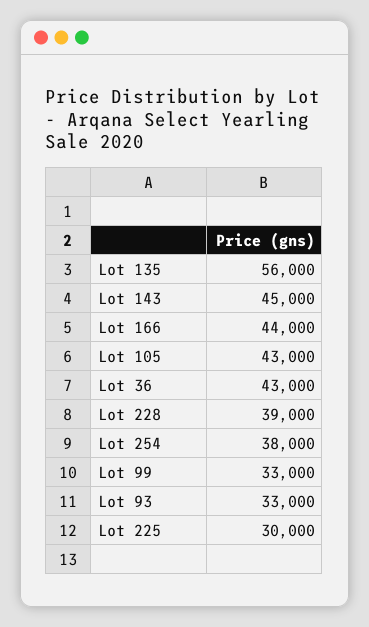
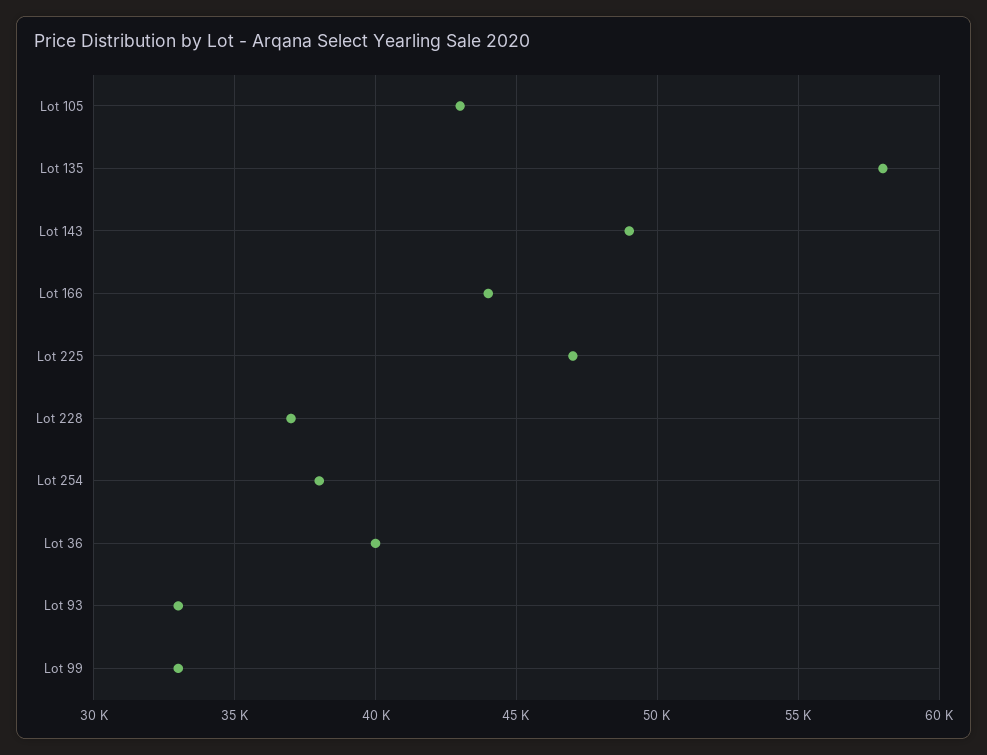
Lot 135: 56000 -> 58000
Lot 143: 45000 -> 49000
Lot 36: 43000 -> 40000
Lot 228: 39000 -> 37000
Lot 225: 30000 -> 47000

